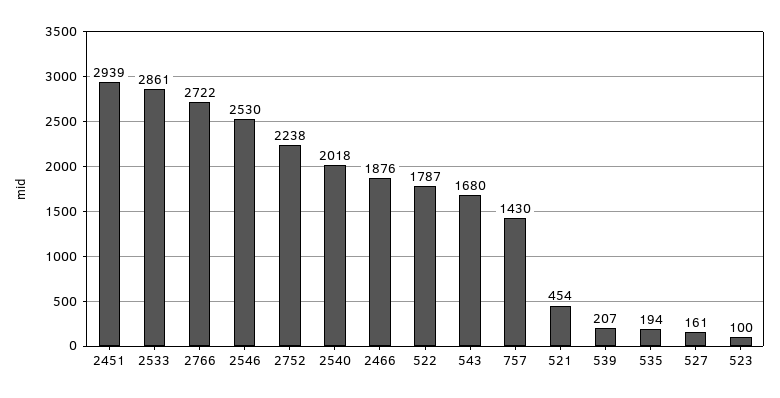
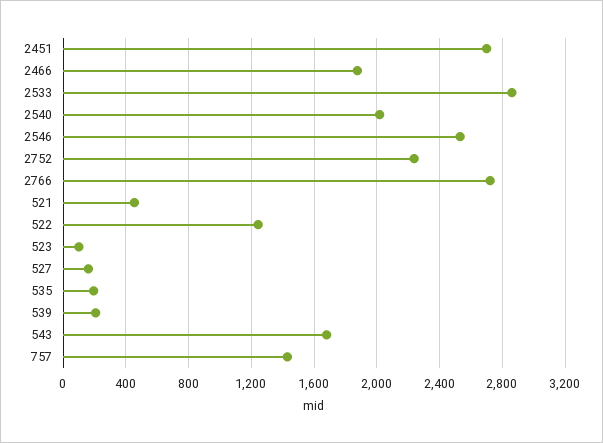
2451: 2939 -> 2700
522: 1787 -> 1250

